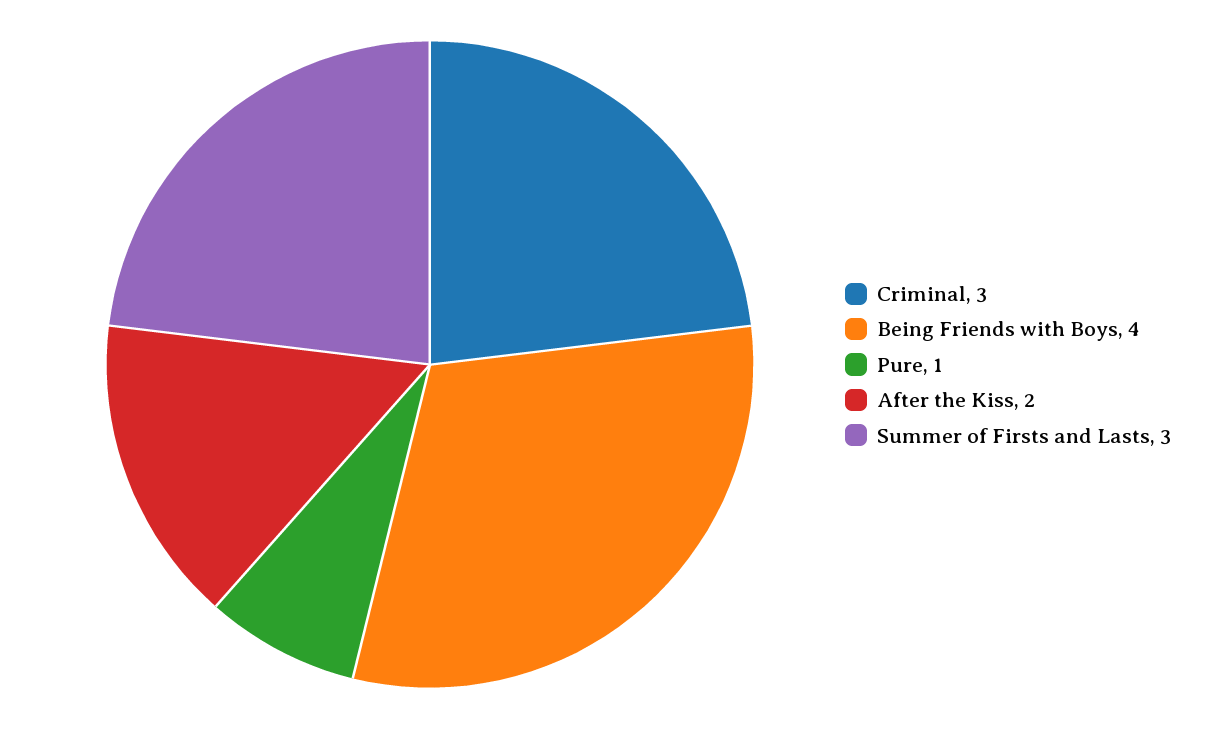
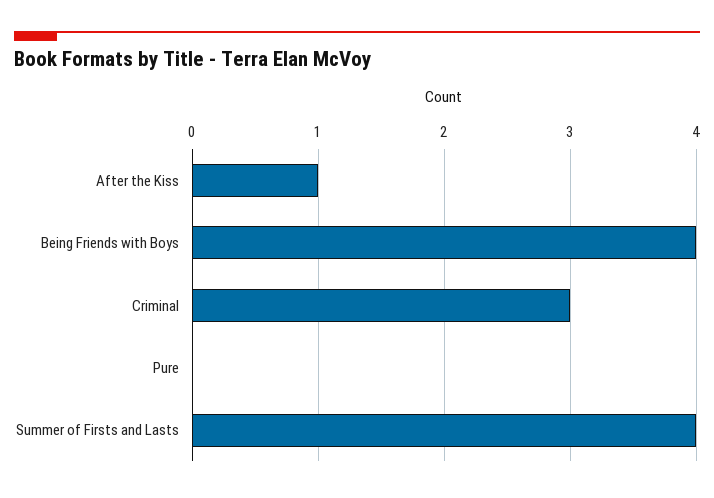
Pure: 1 -> 0
After the Kiss: 2 -> 1
Summer of Firsts and Lasts: 3 -> 4

